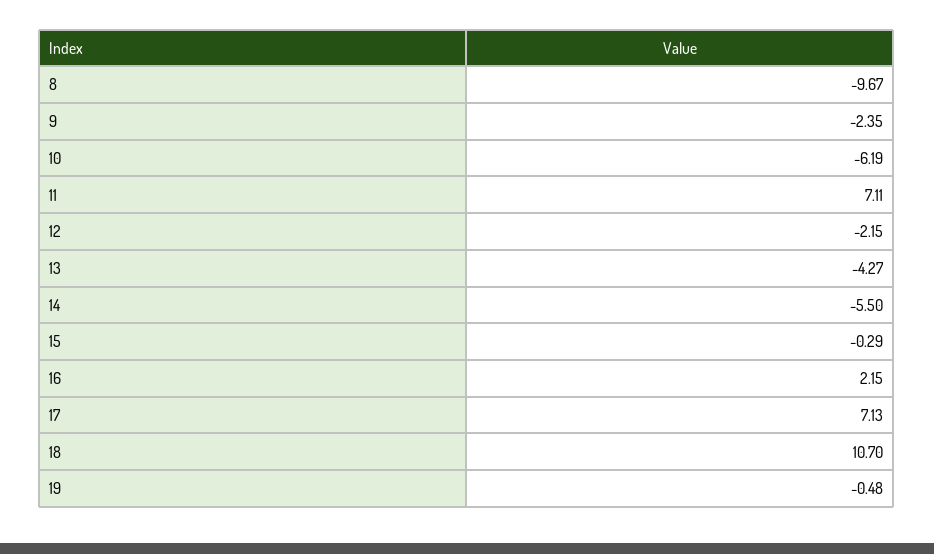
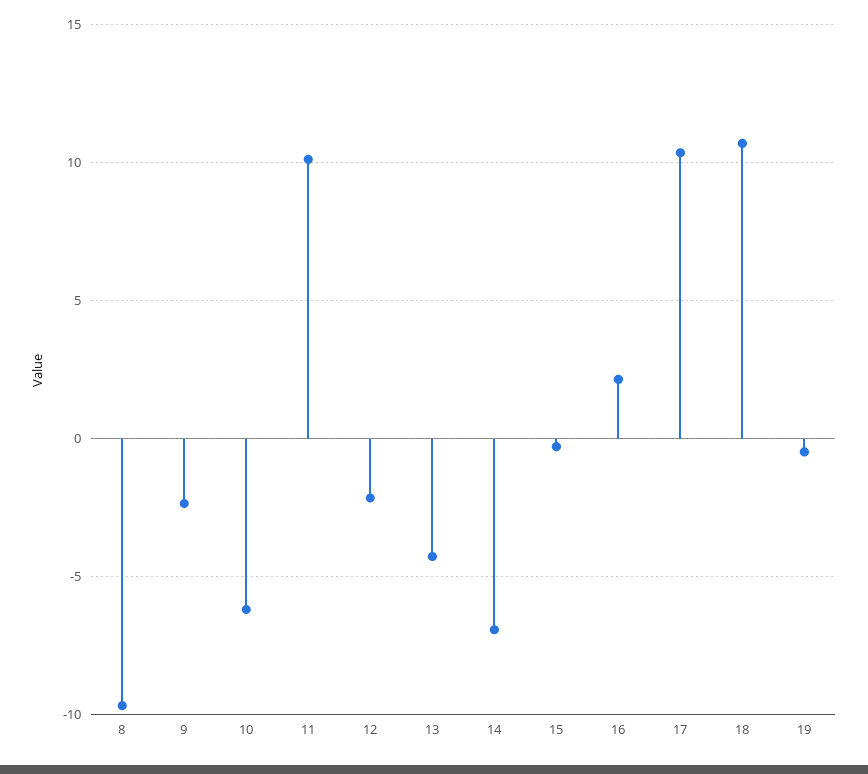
11: 7.11 -> 10
14: -5.5 -> -7
17: 7.13 -> 10.5

